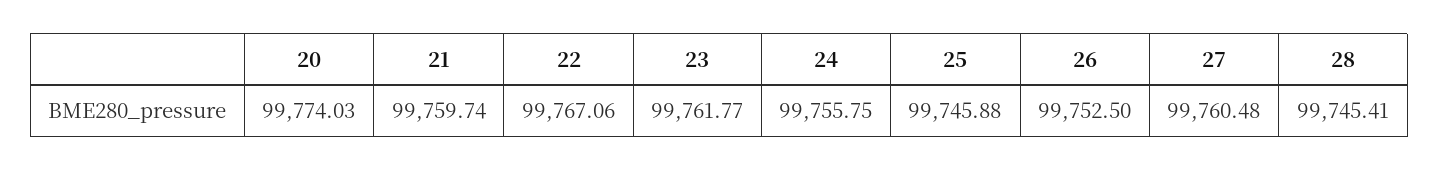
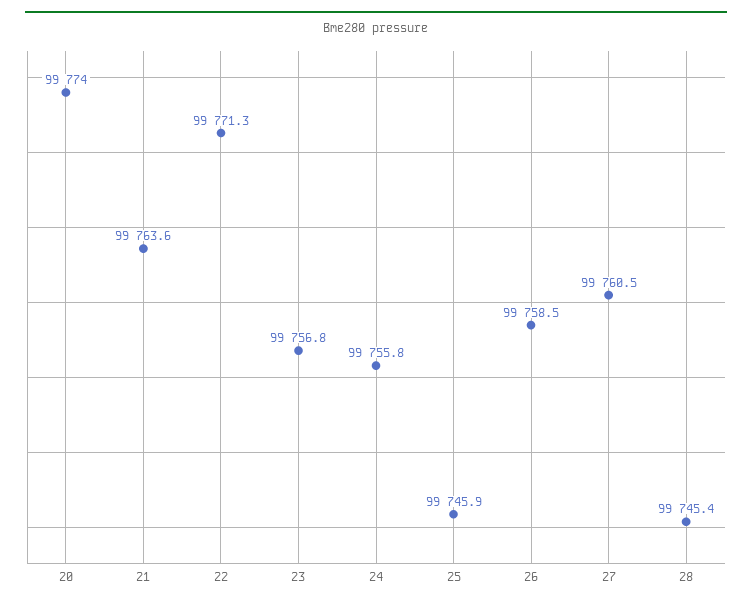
21: 99759.74 -> 99763.6
22: 99767.06 -> 99771.3
23: 99761.77 -> 99756.8
26: 99752.5 -> 99758.5

